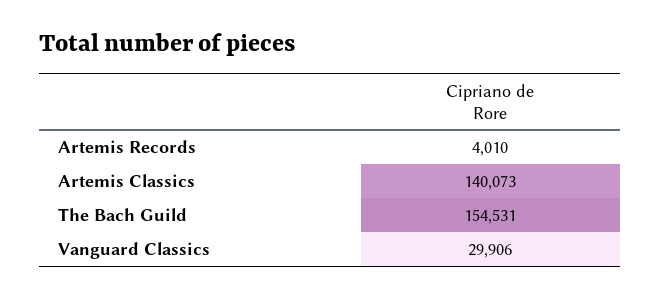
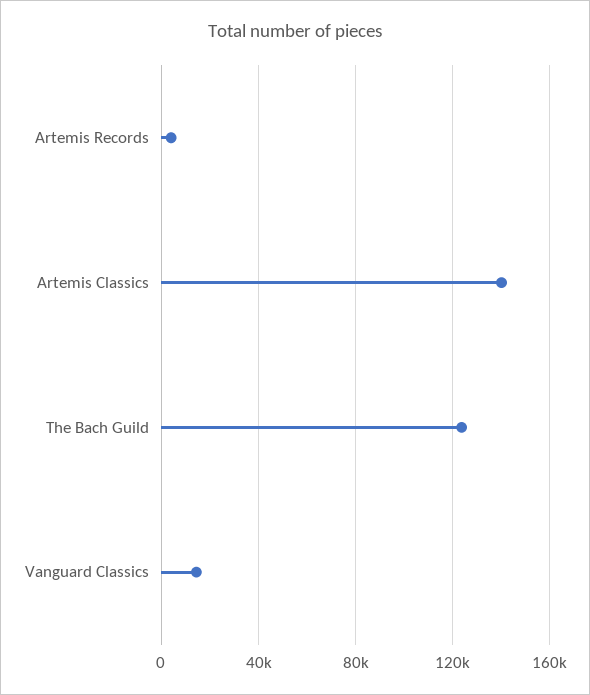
The Bach Guild: 154531 -> 125000
Vanguard Classics: 29906 -> 15000

